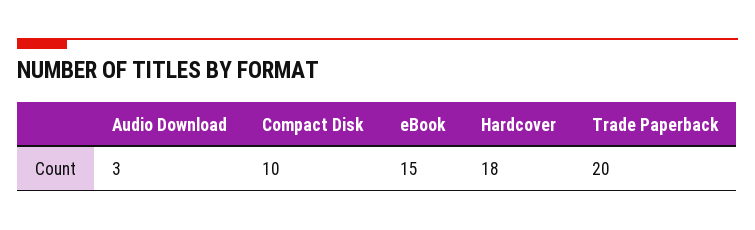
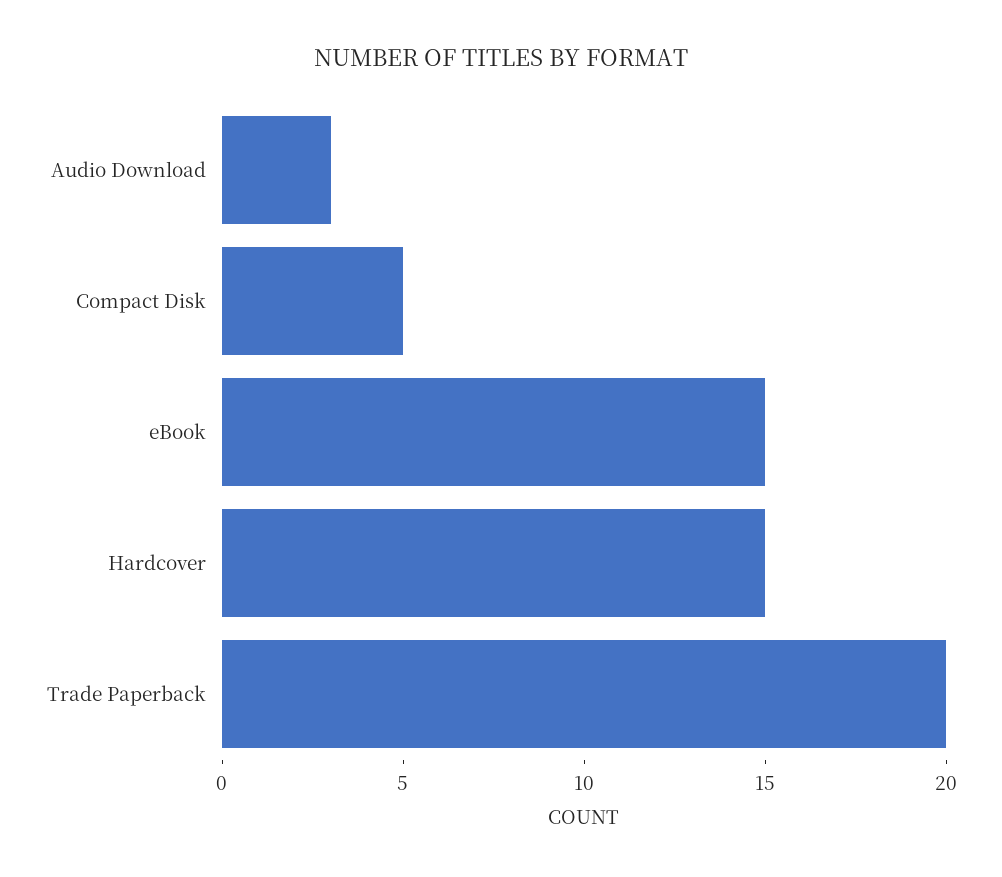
Compact Disk: 10 -> 5
Hardcover: 18 -> 15

